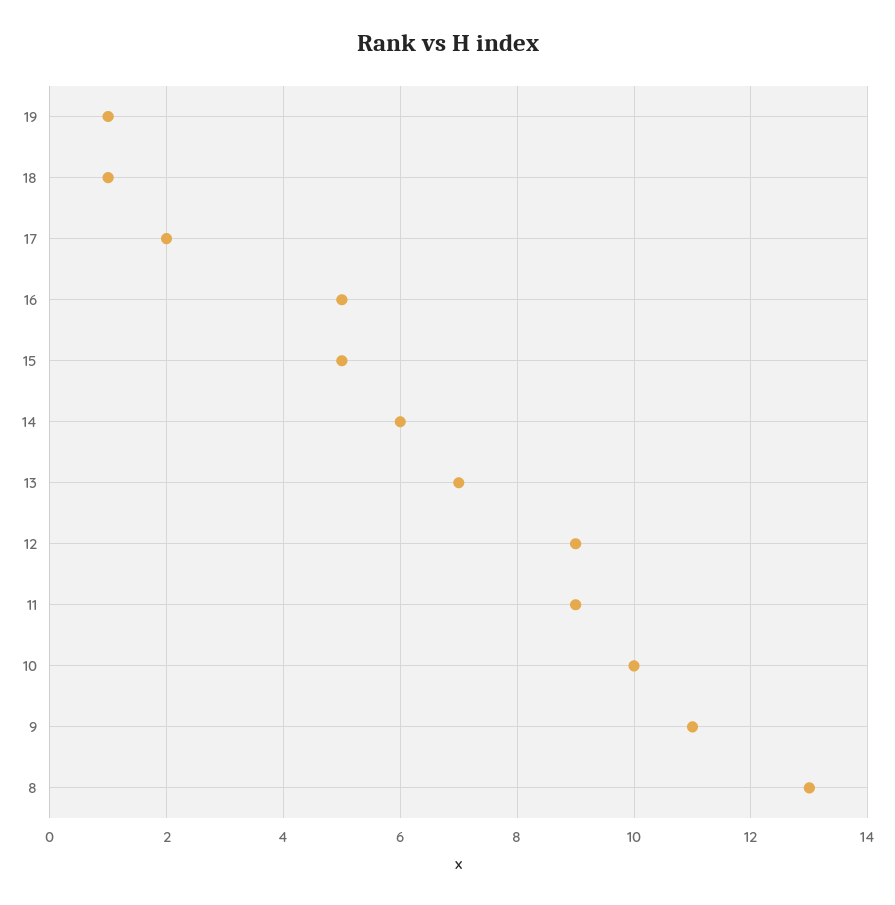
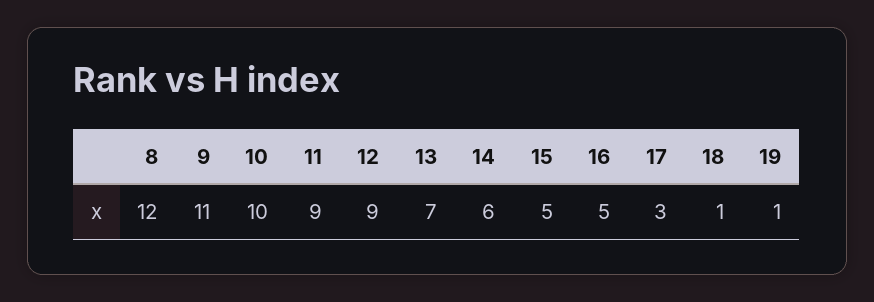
17: 2 -> 3
8: 13 -> 12

